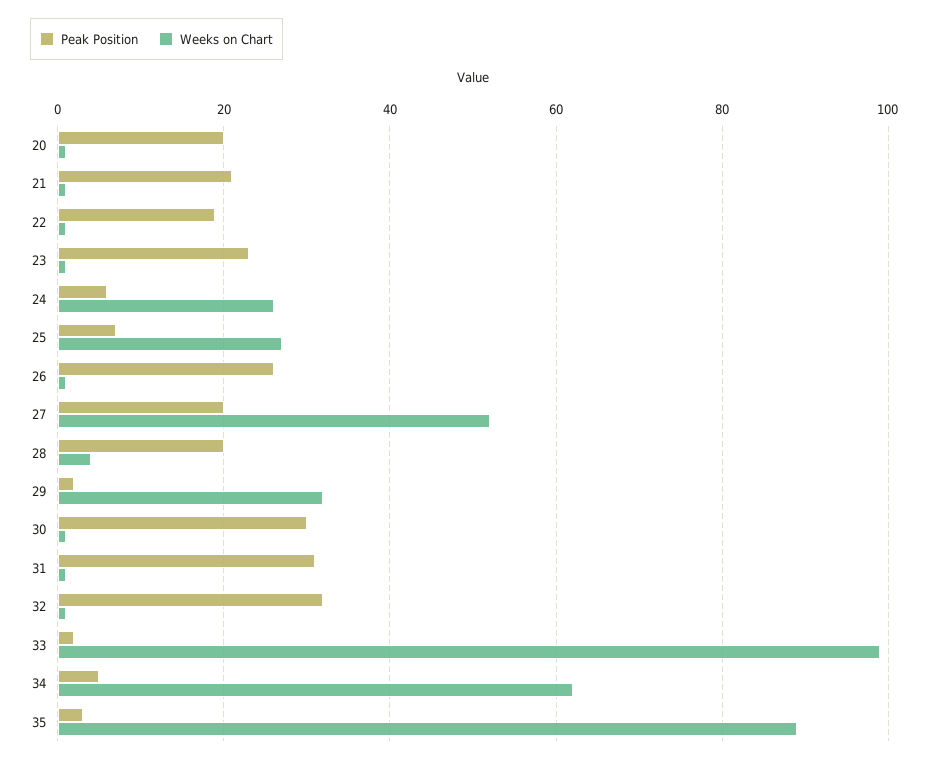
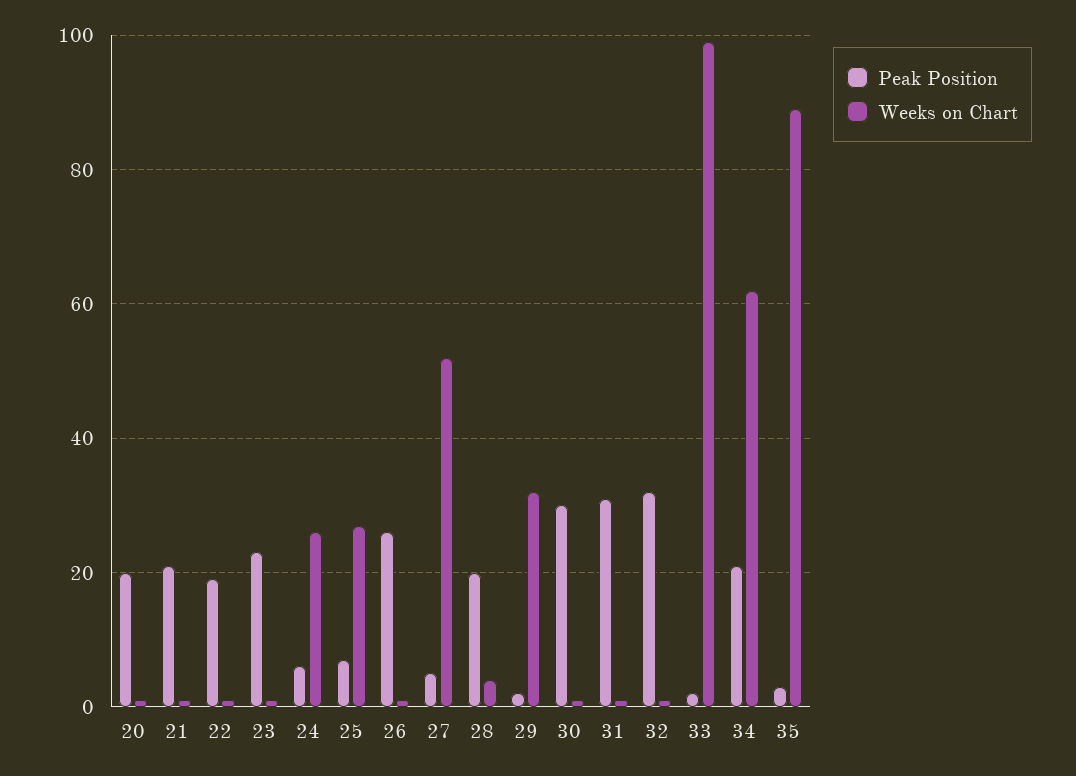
Peak Position, 27: 20 -> 5
Peak Position, 34: 5 -> 20

